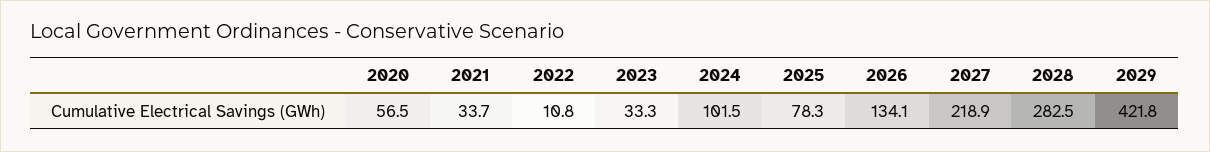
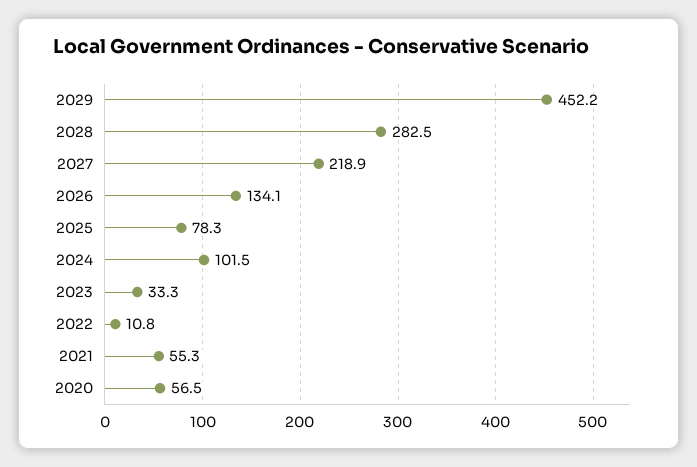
2021: 33.7 -> 55.3
2029: 421.8 -> 452.2

